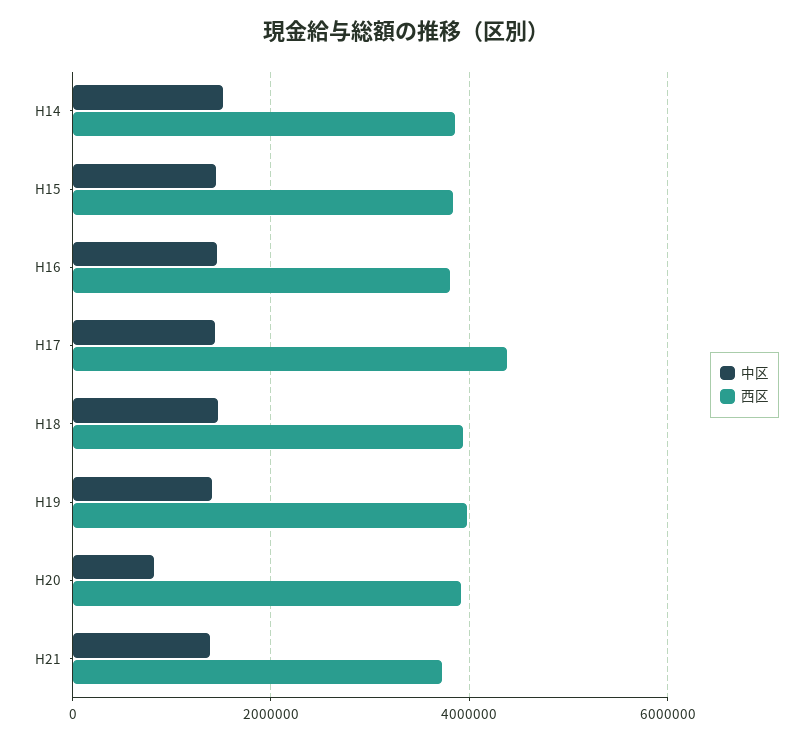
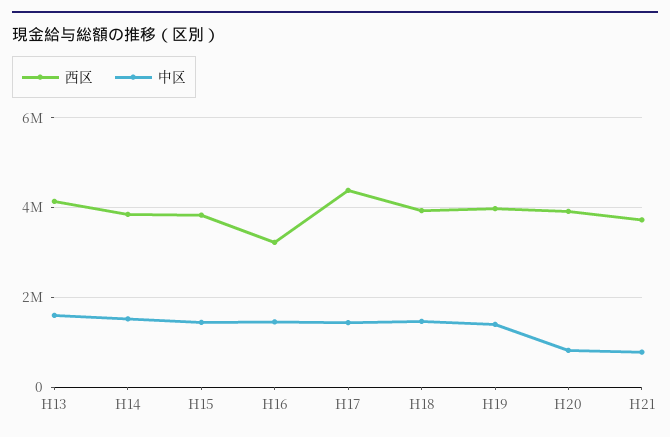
西区, H16: 3800000 -> 3200000
中区, H21: 1400000 -> 800000
西区, H13: none -> 4200000
中区, H13: none -> 1600000

